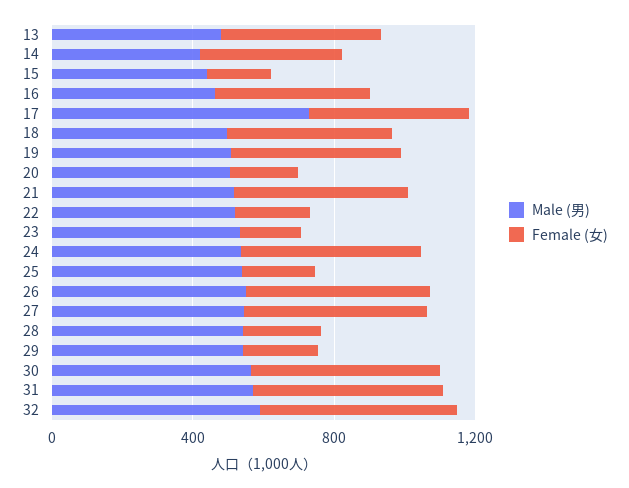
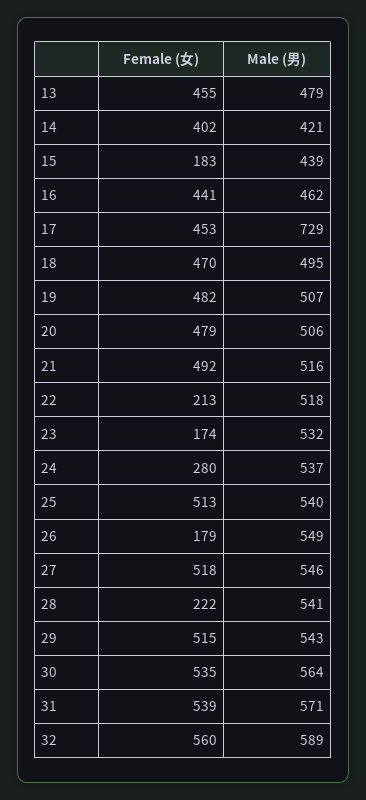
Female (女), 20: 200 -> 479
Female (女), 24: 500 -> 280
Female (女), 25: 200 -> 513
Female (女), 26: 500 -> 179
Female (女), 29: 200 -> 515

